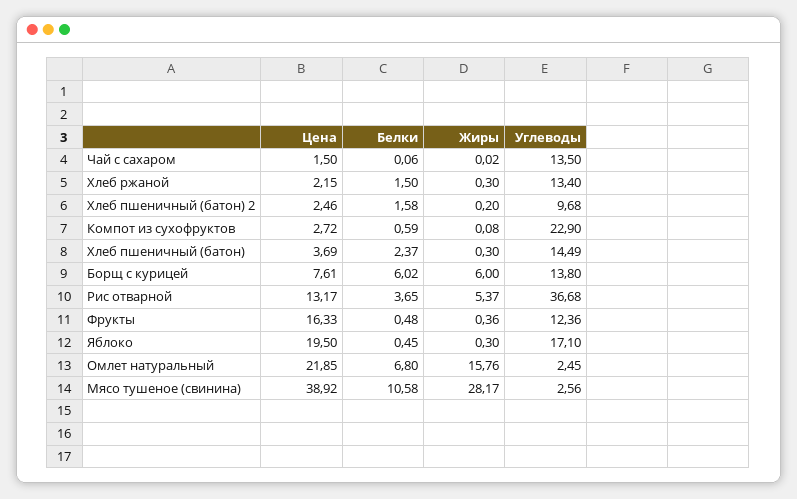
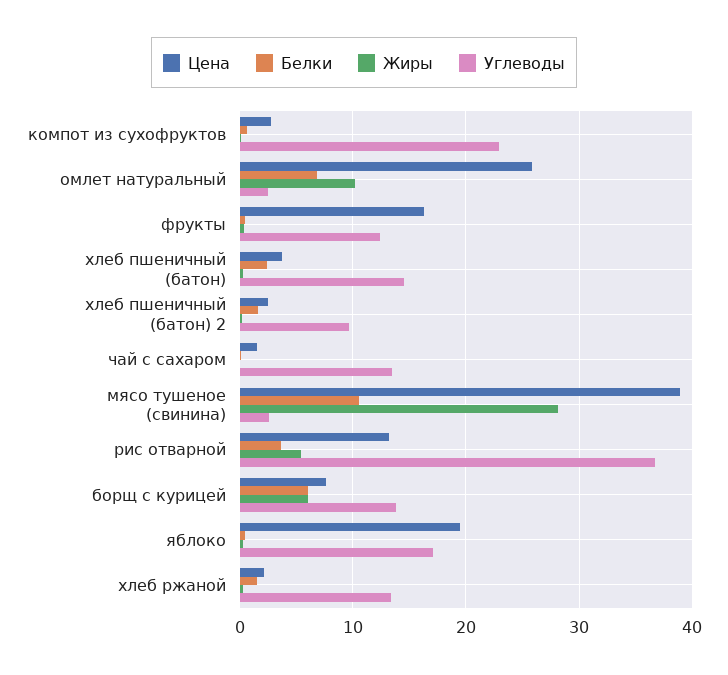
Цена, Омлет натуральный: 21.85 -> 26
Жиры, Омлет натуральный: 15.76 -> 10

